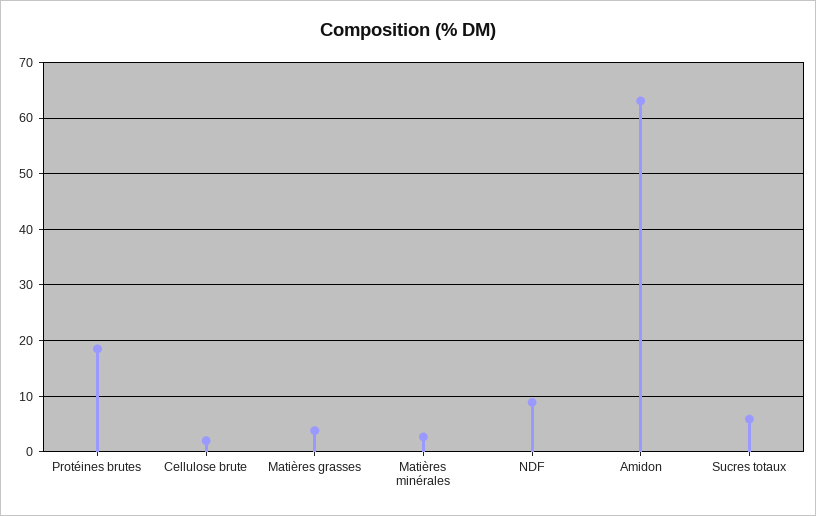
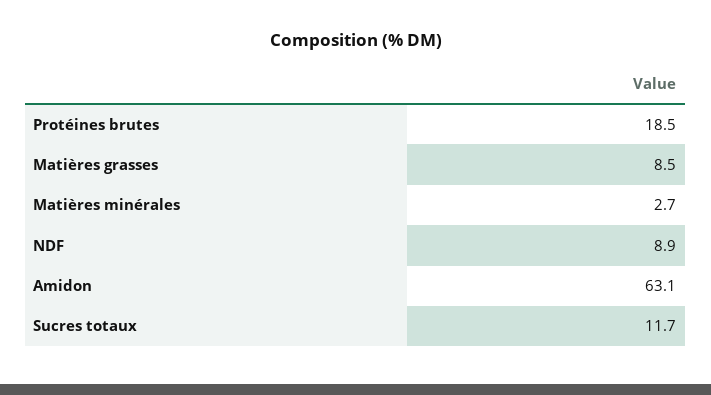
Cellulose brute: 2 -> none
Matières grasses: 4 -> 8.5
Sucres totaux: 6 -> 11.7

